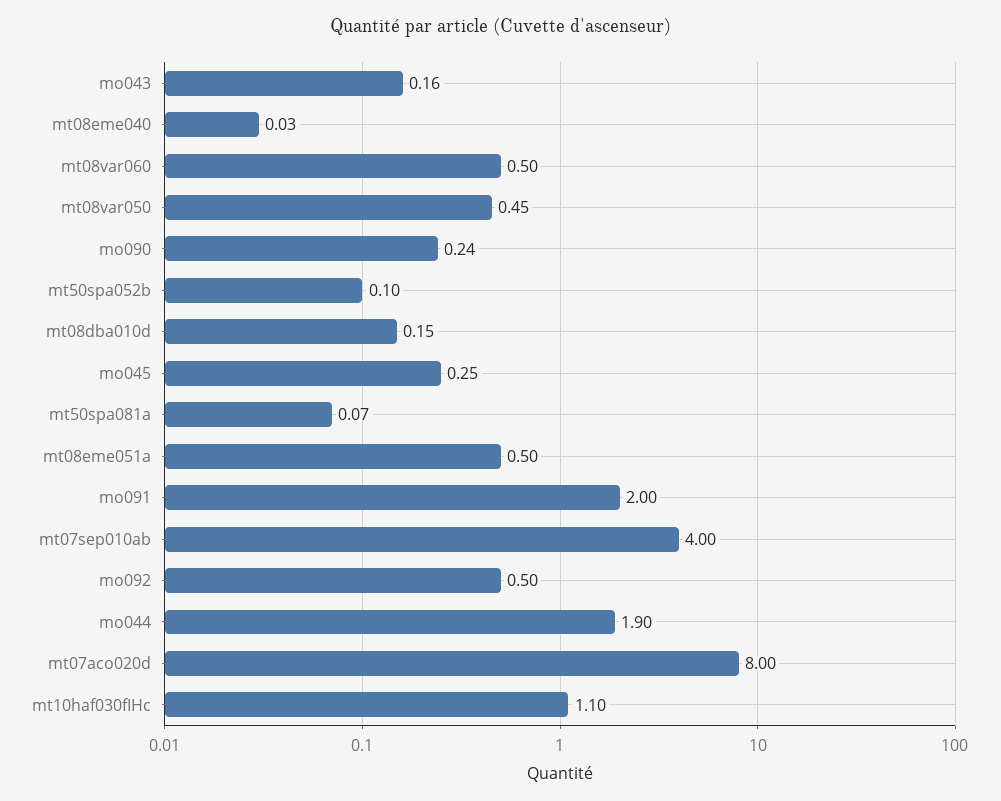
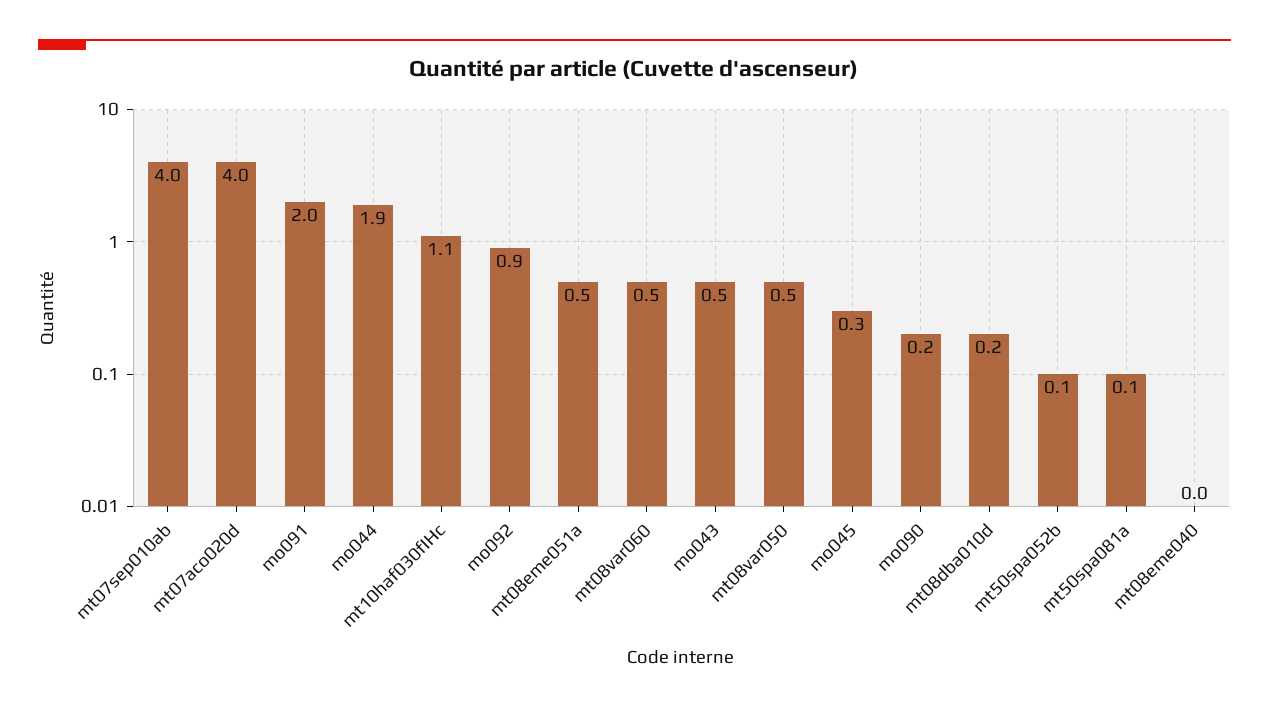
mo043: 0.16 -> 0.5
mo092: 0.5 -> 0.9
mt07aco020d: 8 -> 4

